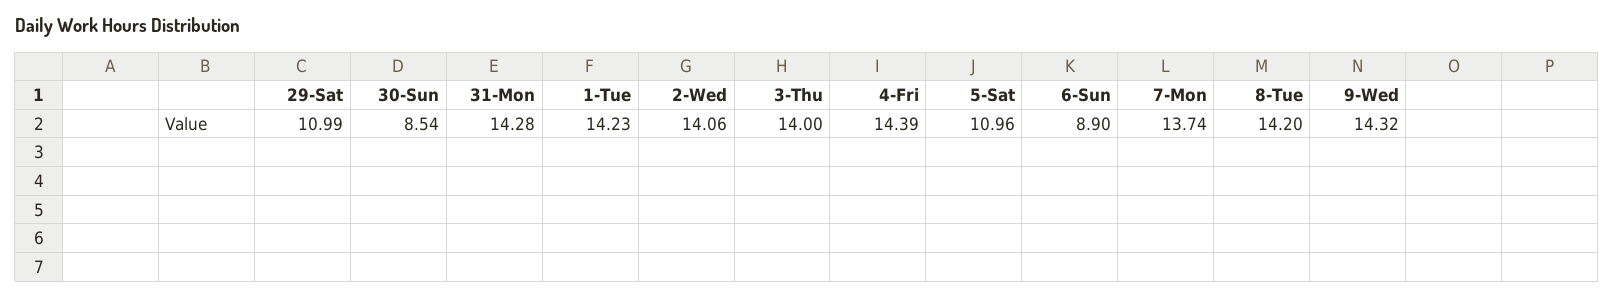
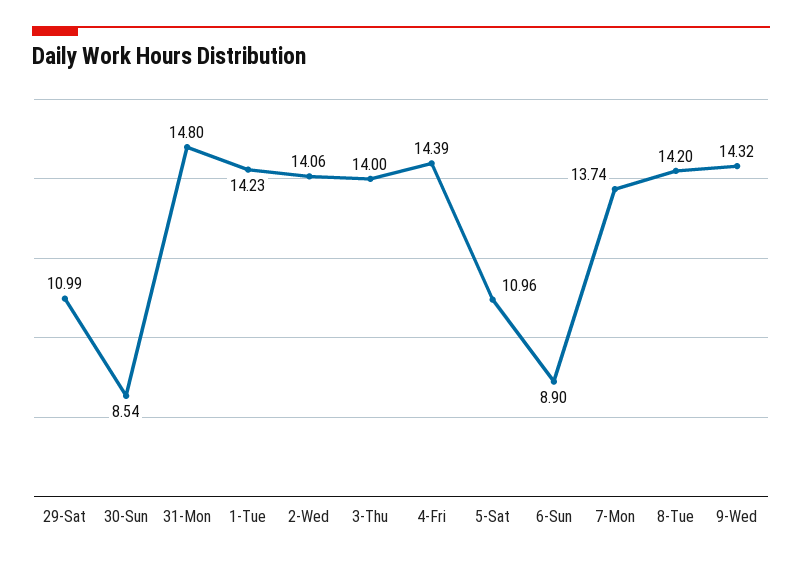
31-Mon: 14.28 -> 14.8

